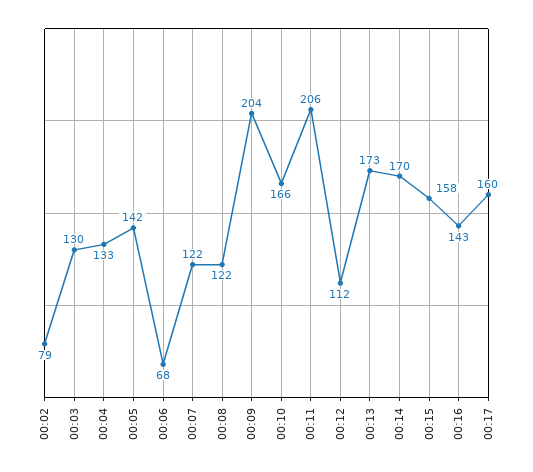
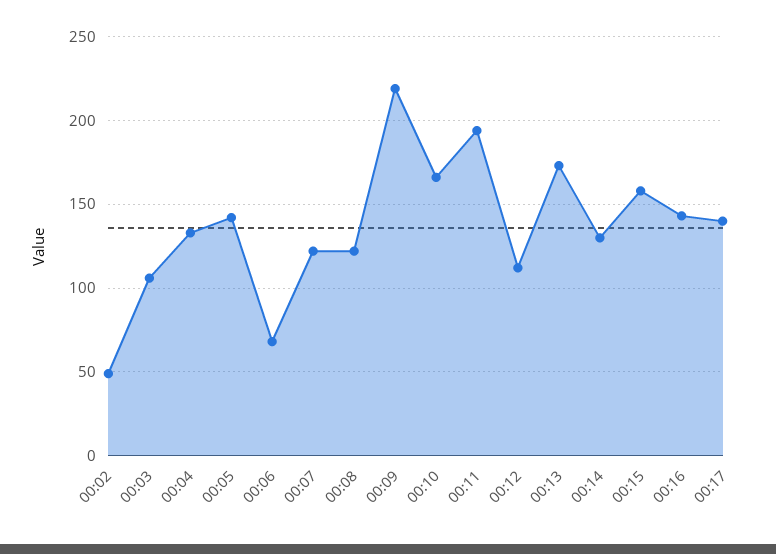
00:02: 79 -> 50
00:03: 130 -> 105
00:09: 204 -> 220
00:11: 206 -> 195
00:14: 170 -> 130
00:17: 160 -> 140

